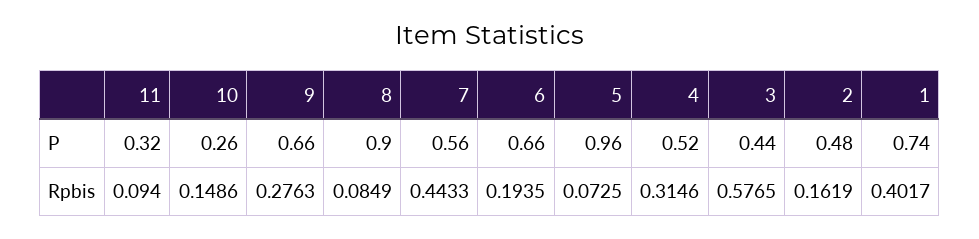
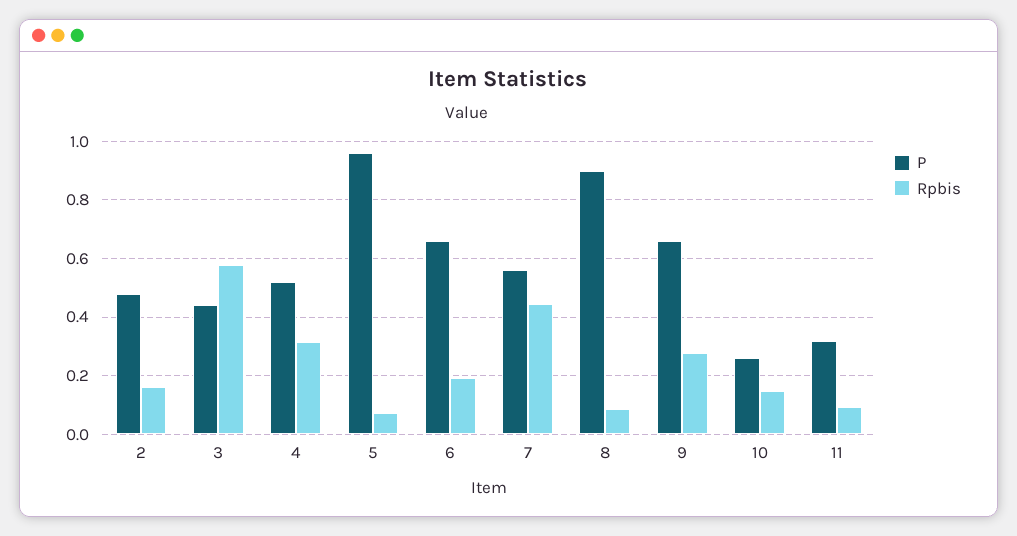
P, 1: 0.74 -> none
Rpbis, 1: 0.4017 -> none

